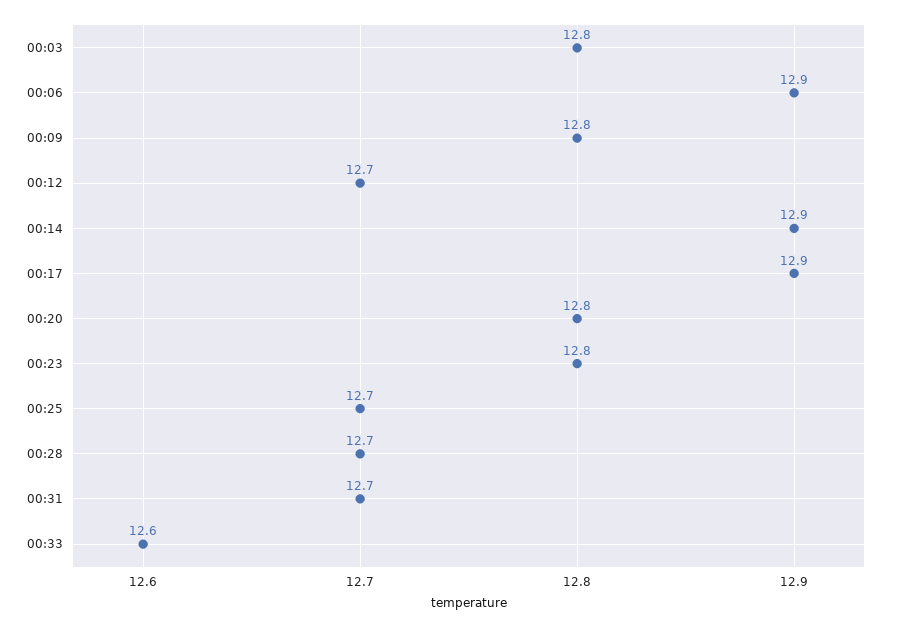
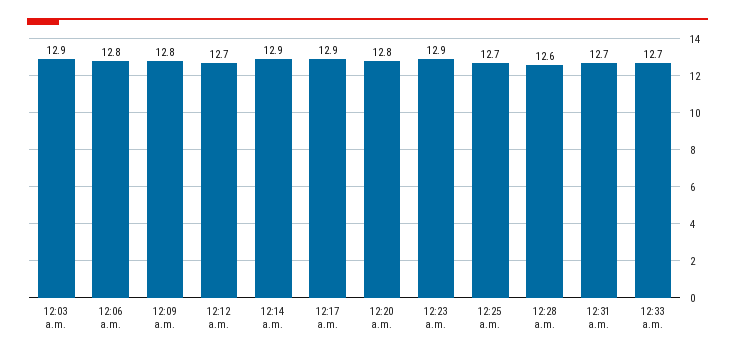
00:03: 12.8 -> 12.9
00:06: 12.9 -> 12.8
00:23: 12.8 -> 12.9
00:28: 12.7 -> 12.6
00:33: 12.6 -> 12.7

